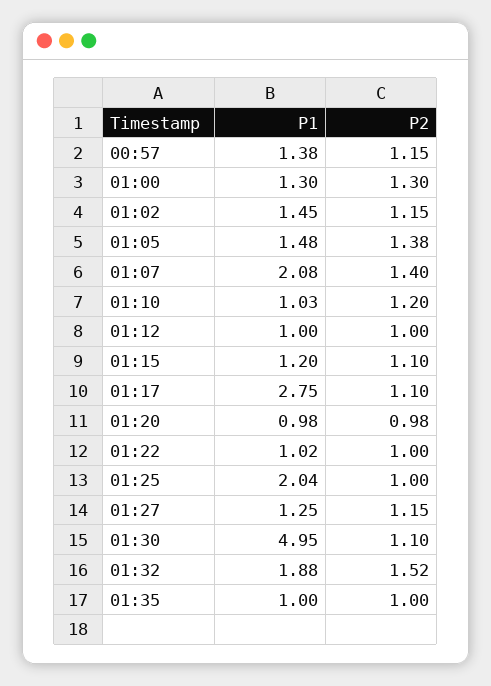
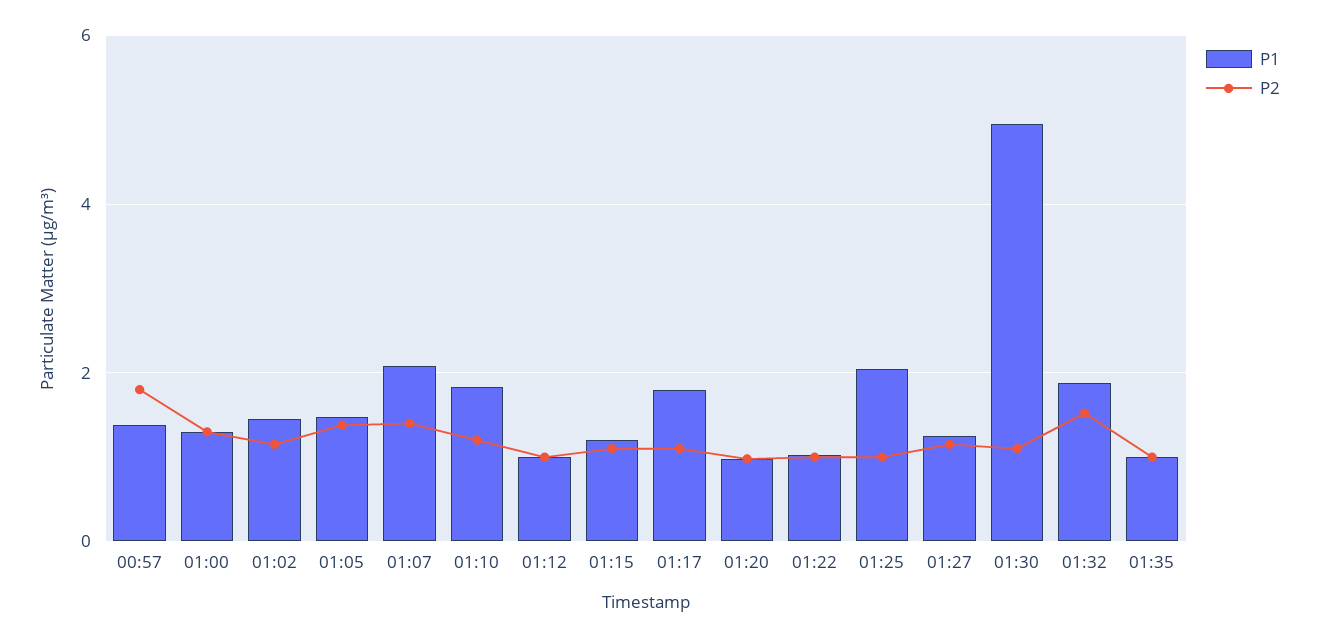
P2, 00:57: 1.15 -> 1.8
P1, 01:10: 1.03 -> 1.8
P1, 01:17: 2.75 -> 1.8

